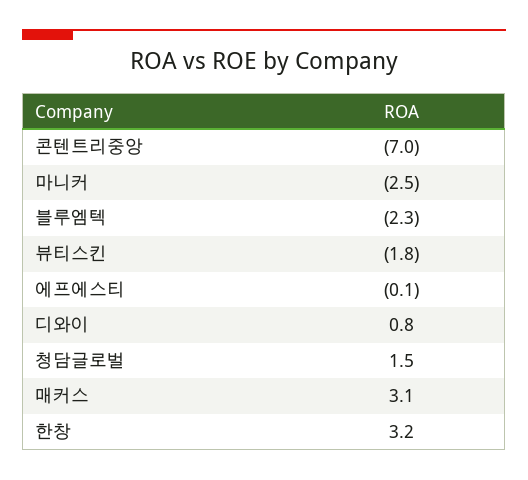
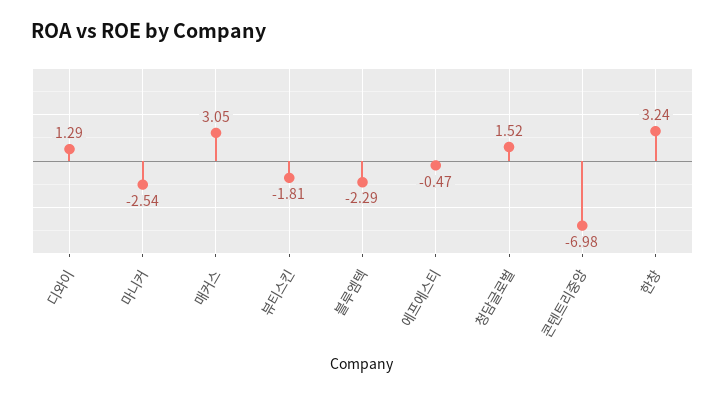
에프에스티: -0.1 -> -0.47
디와이: 0.8 -> 1.29

